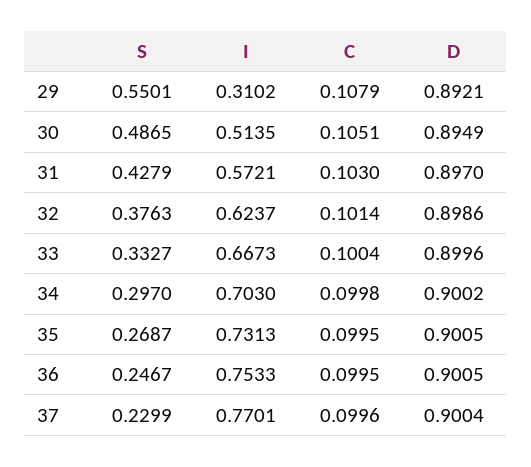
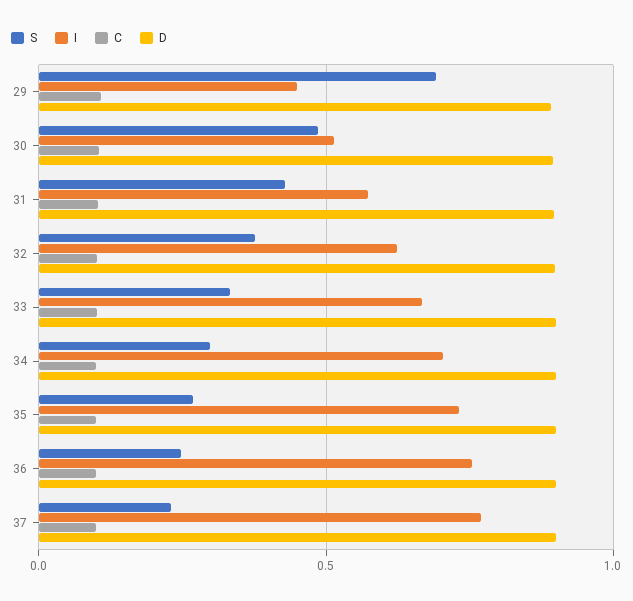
S, 29: 0.5501 -> 0.7
I, 29: 0.3102 -> 0.45

